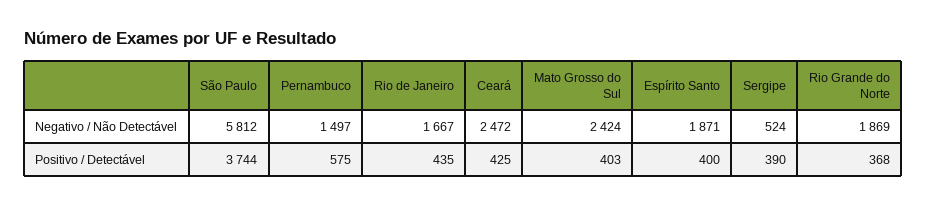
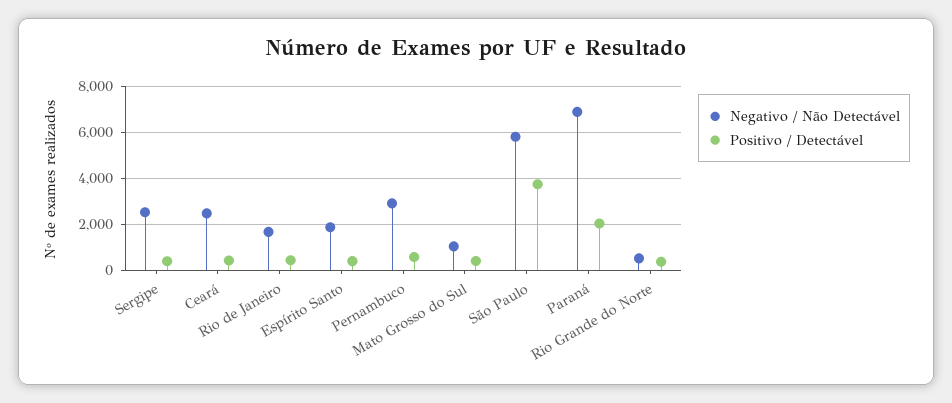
Negativo / Não Detectável, Pernambuco: 1497 -> 3000
Negativo / Não Detectável, Mato Grosso do Sul: 2424 -> 1000
Negativo / Não Detectável, Sergipe: 524 -> 2500
Negativo / Não Detectável, Rio Grande do Norte: 1869 -> 500
Negativo / Não Detectável, Paraná: none -> 7000
Positivo / Detectável, Paraná: none -> 2000

